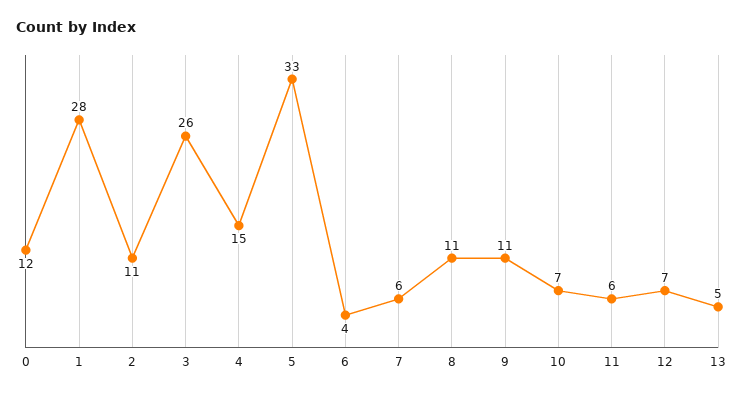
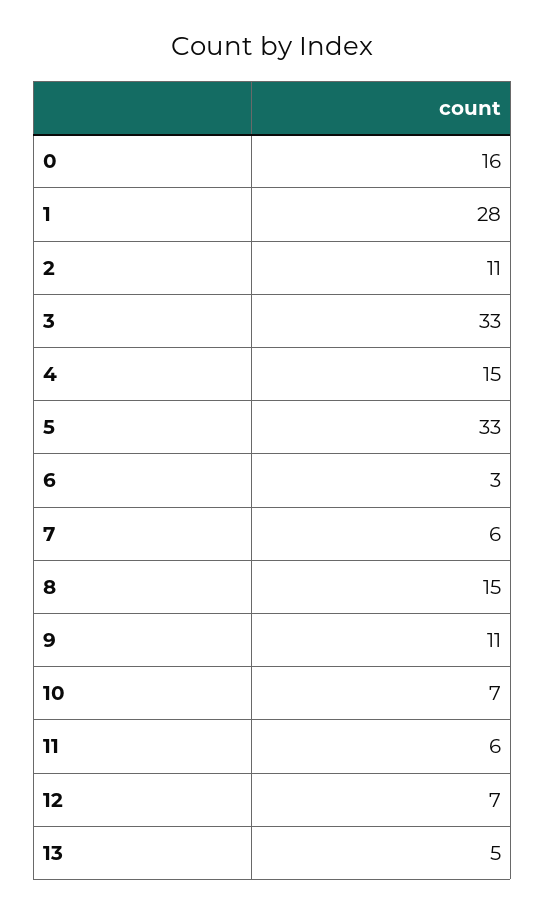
0: 12 -> 16
3: 26 -> 33
6: 4 -> 3
8: 11 -> 15

